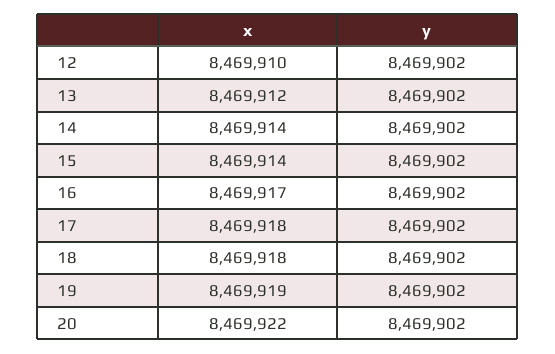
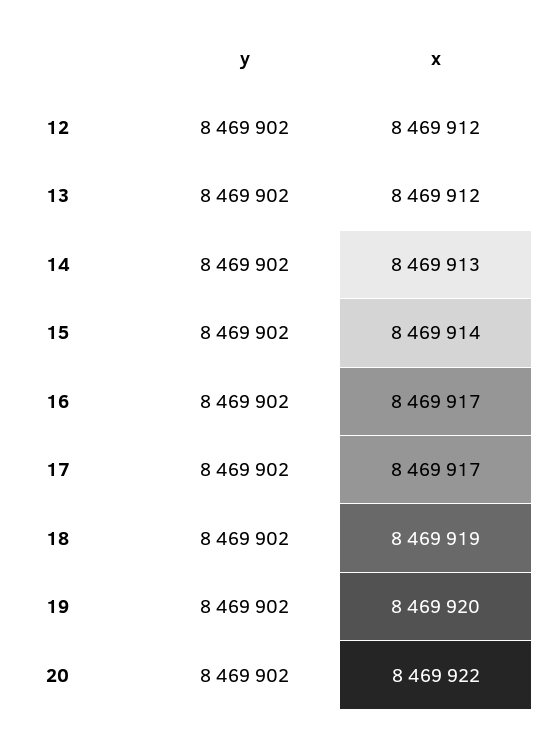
x, 12: 8469910 -> 8469912
x, 14: 8469914 -> 8469913
x, 17: 8469918 -> 8469917
x, 18: 8469918 -> 8469919
x, 19: 8469919 -> 8469920

